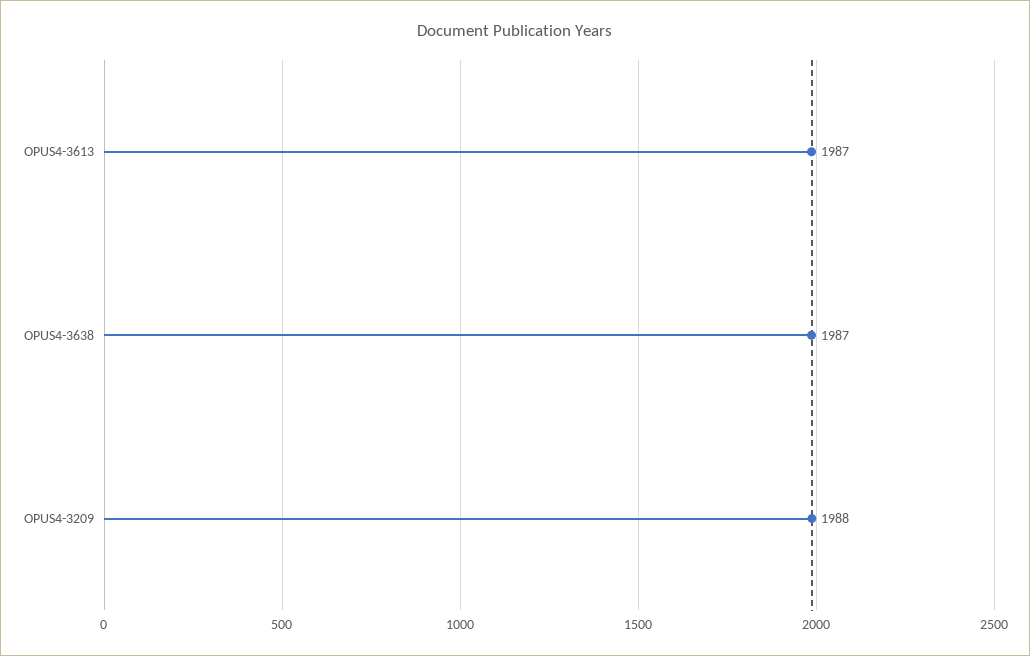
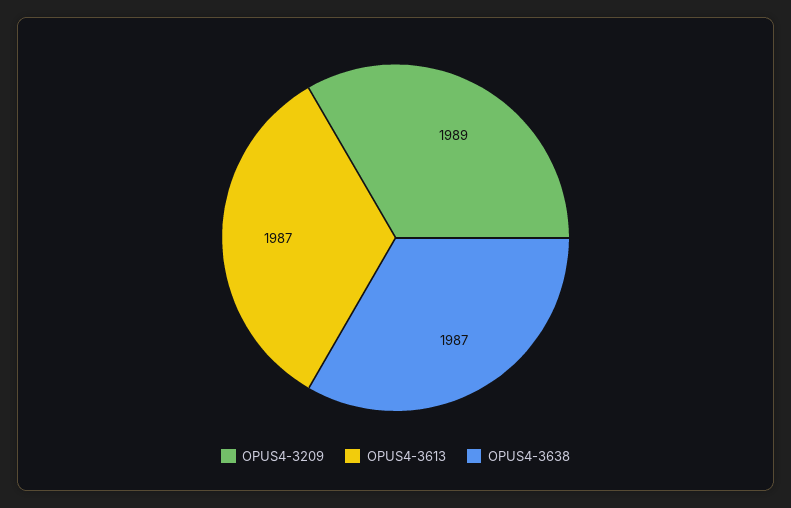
OPUS4-3209: 1988 -> 1989

